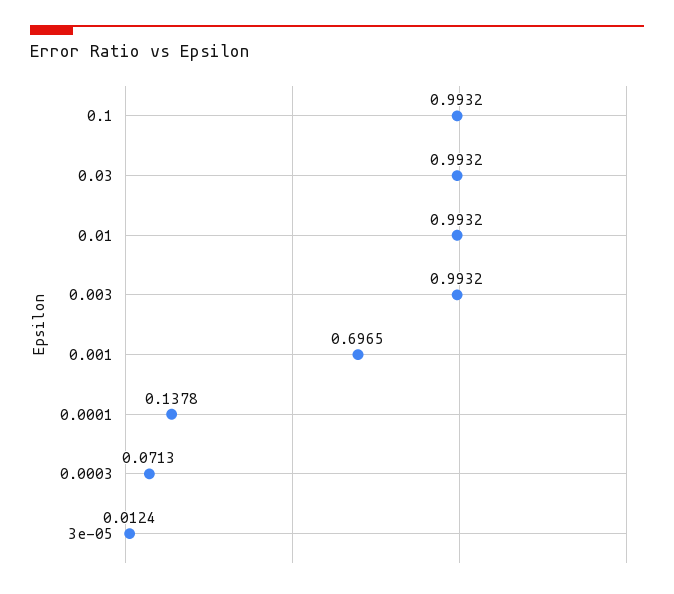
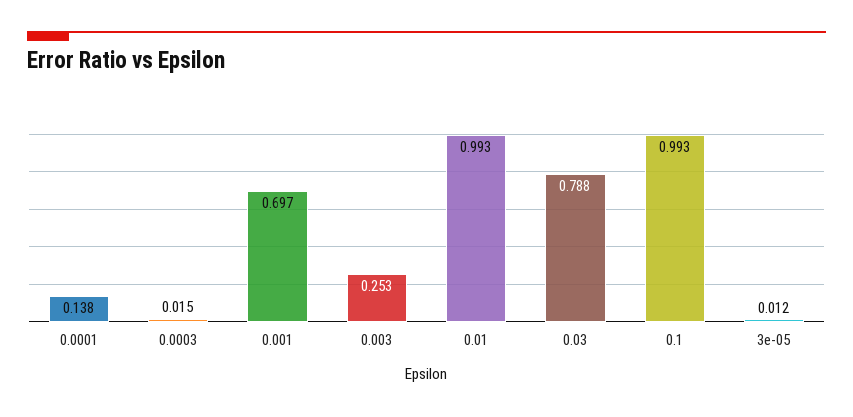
0.03: 0.9932 -> 0.788
0.003: 0.9932 -> 0.253
0.0003: 0.0713 -> 0.015

